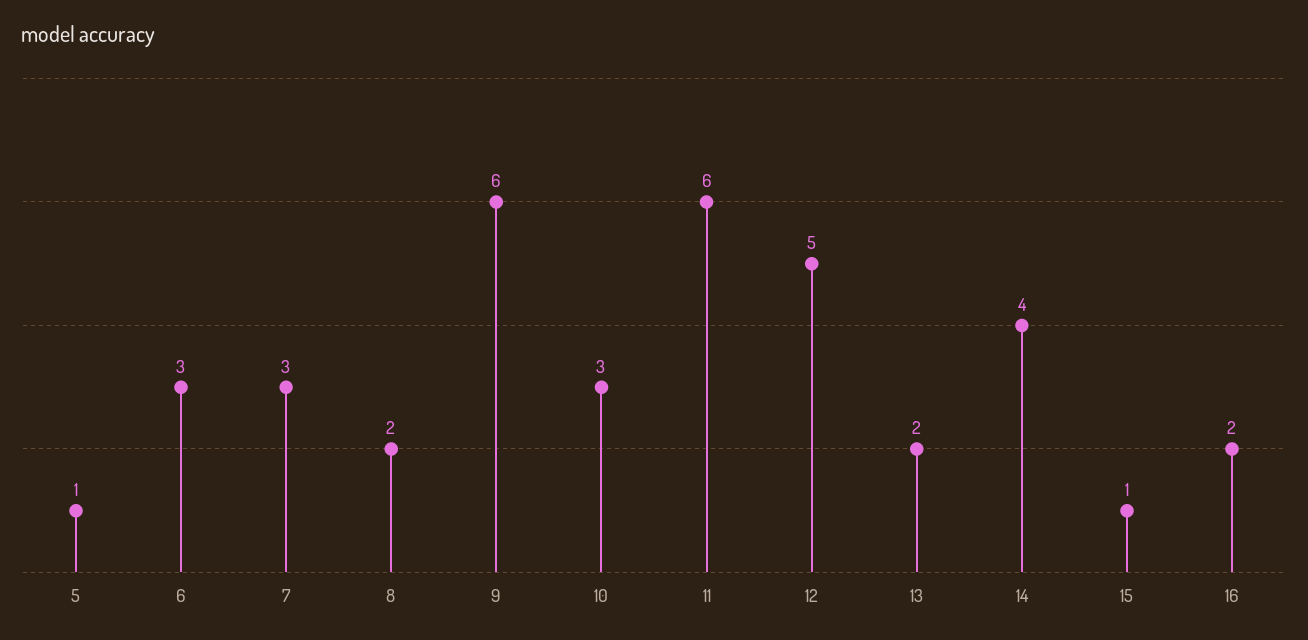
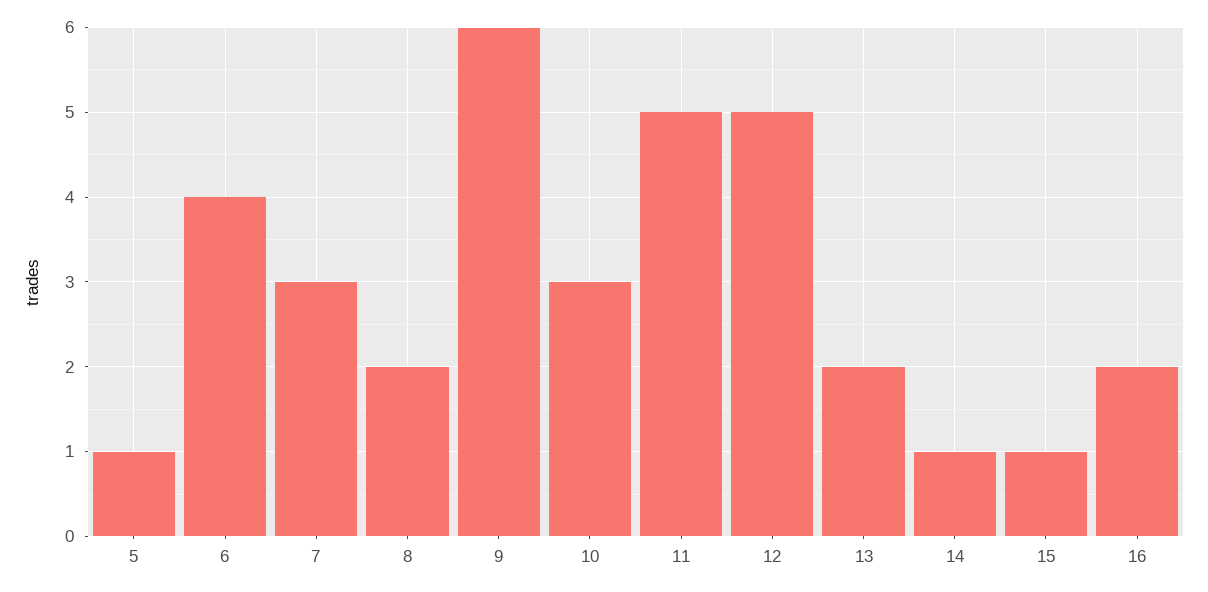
6: 3 -> 4
11: 6 -> 5
14: 4 -> 1

